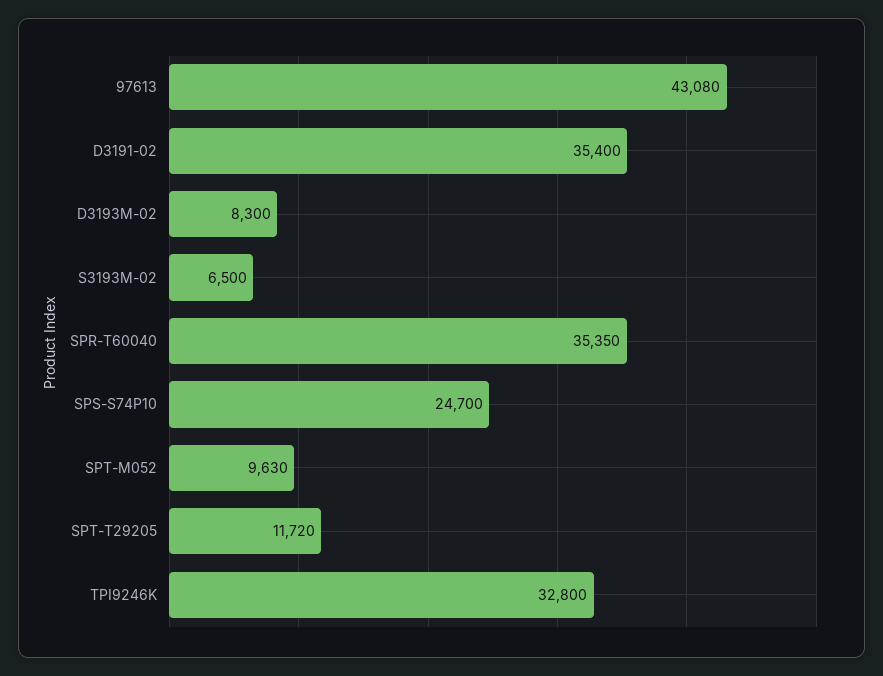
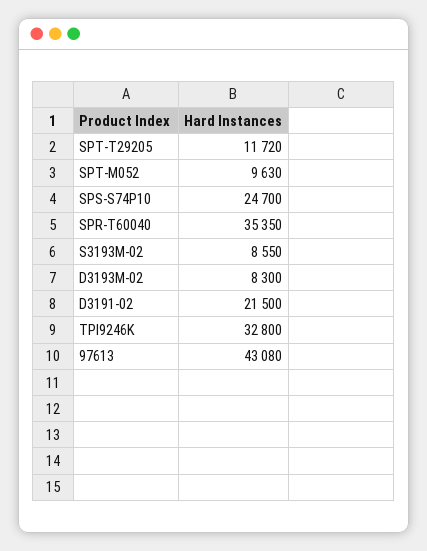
D3191-02: 35400 -> 21500
S3193M-02: 6500 -> 8550

